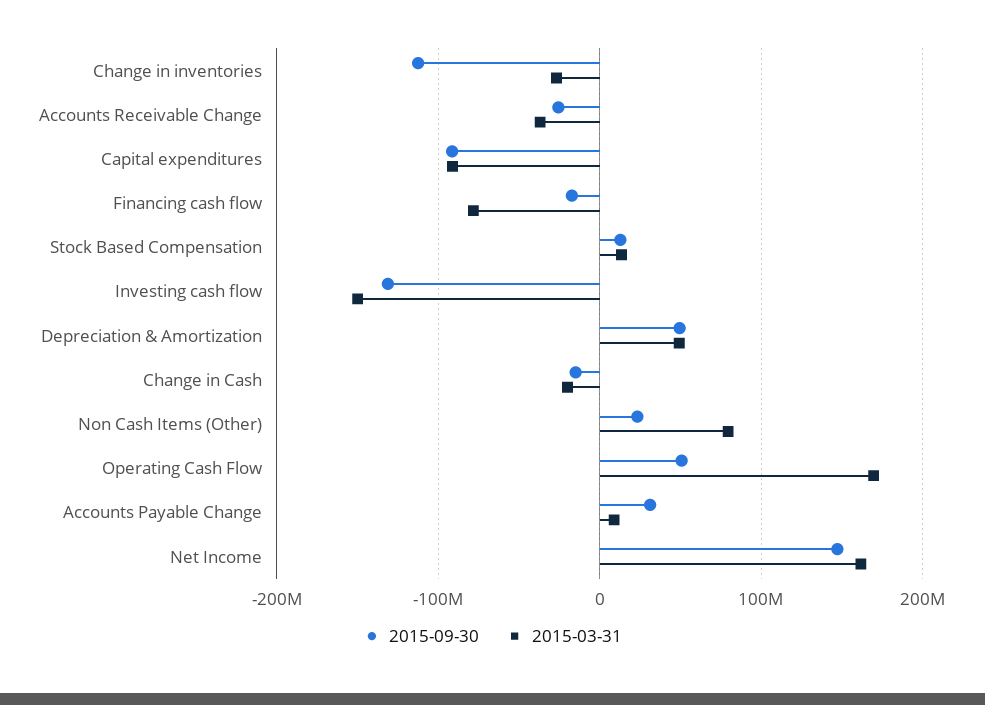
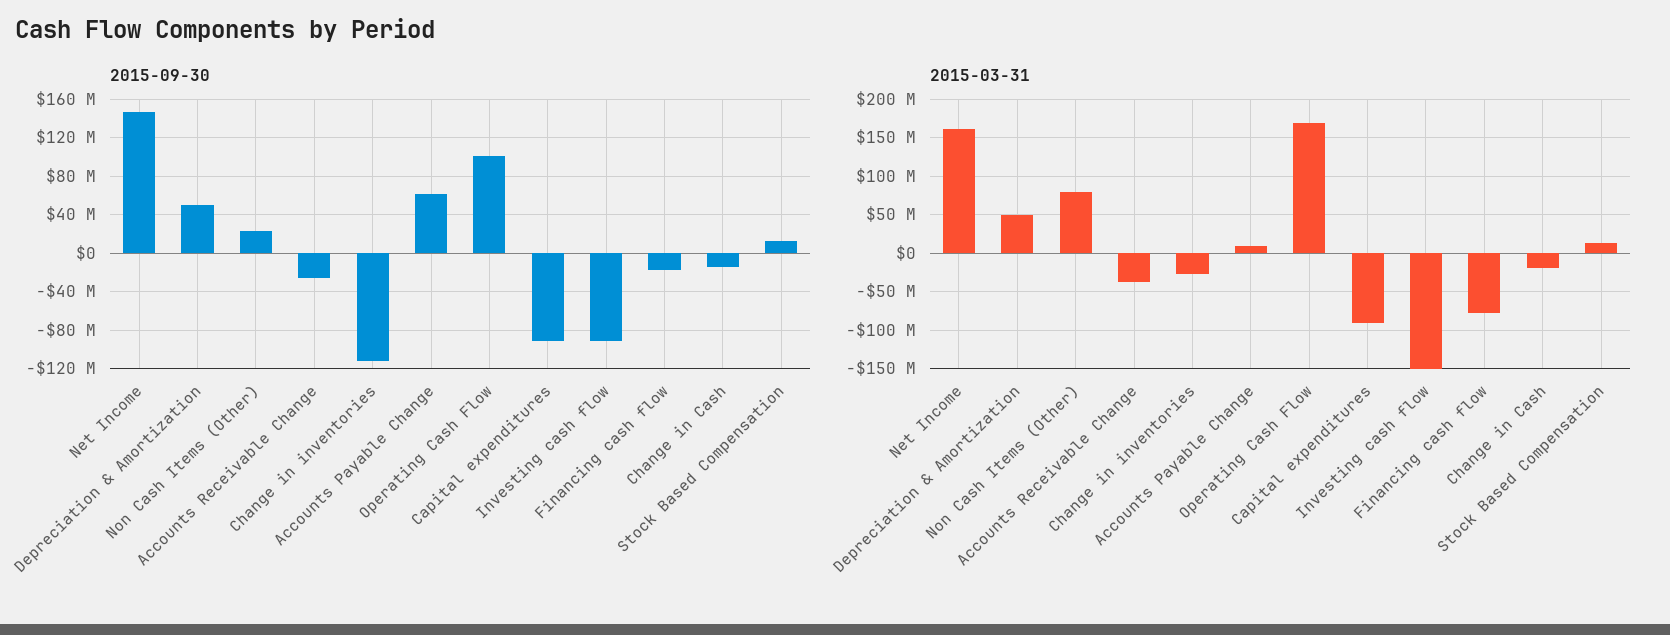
2015-09-30, Investing cash flow: -130000000 -> -90000000
2015-09-30, Operating Cash Flow: 50000000 -> 100000000
2015-09-30, Accounts Payable Change: 30000000 -> 60000000

